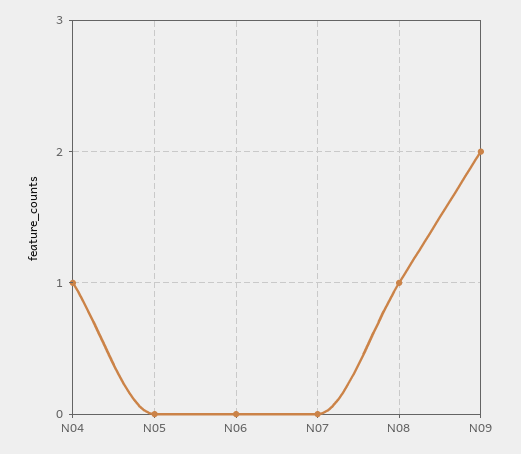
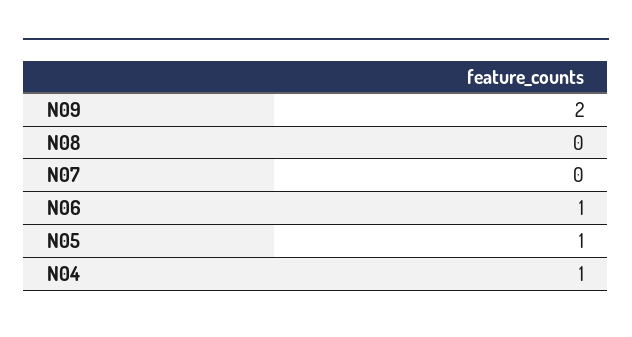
N05: 0 -> 1
N06: 0 -> 1
N08: 1 -> 0

